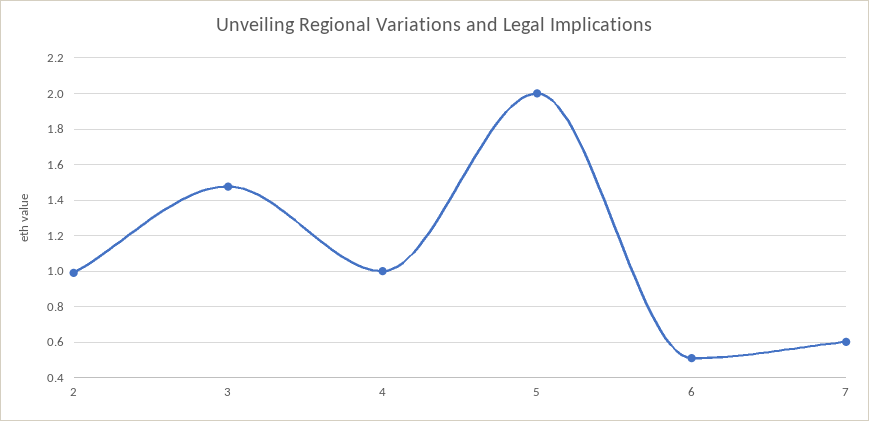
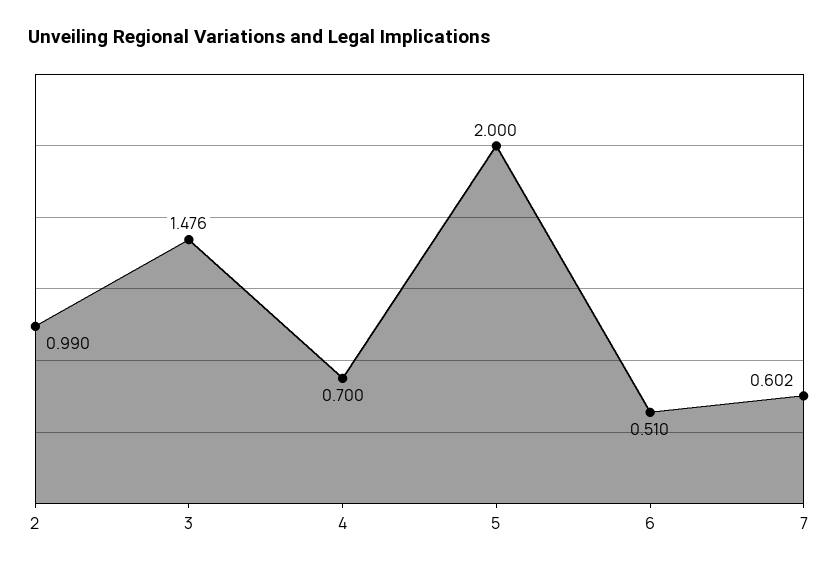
4: 1 -> 0.7

